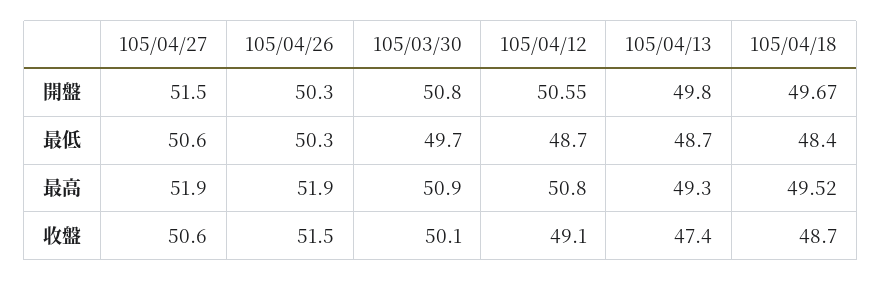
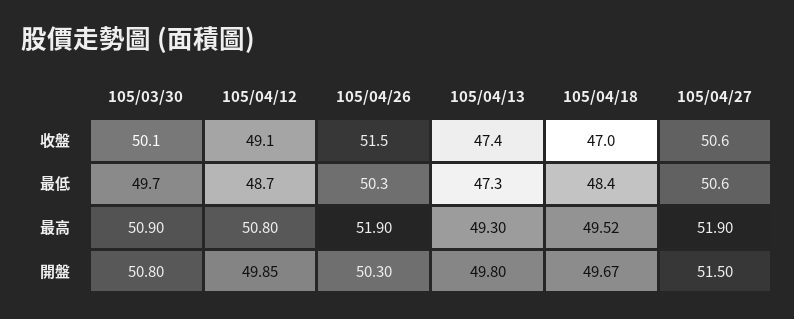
105/04/12, 開盤: 50.55 -> 49.85
105/04/13, 最低: 48.7 -> 47.3
105/04/18, 收盤: 48.7 -> 47

